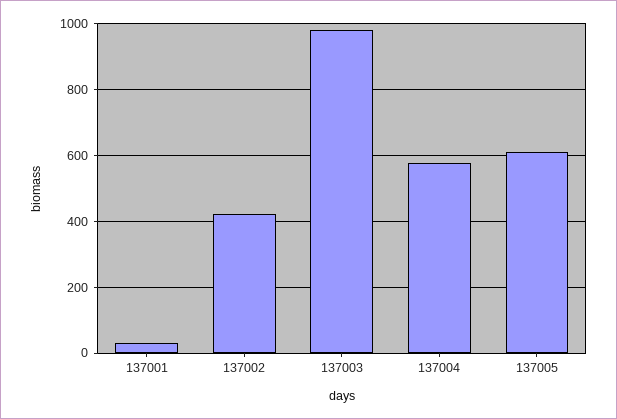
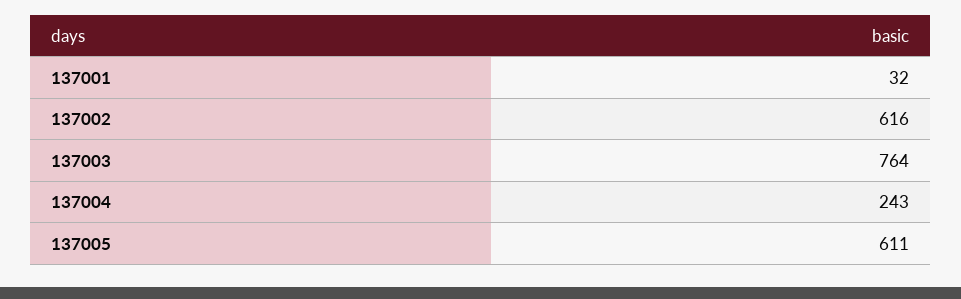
137002: 420 -> 616
137003: 980 -> 764
137004: 580 -> 243

